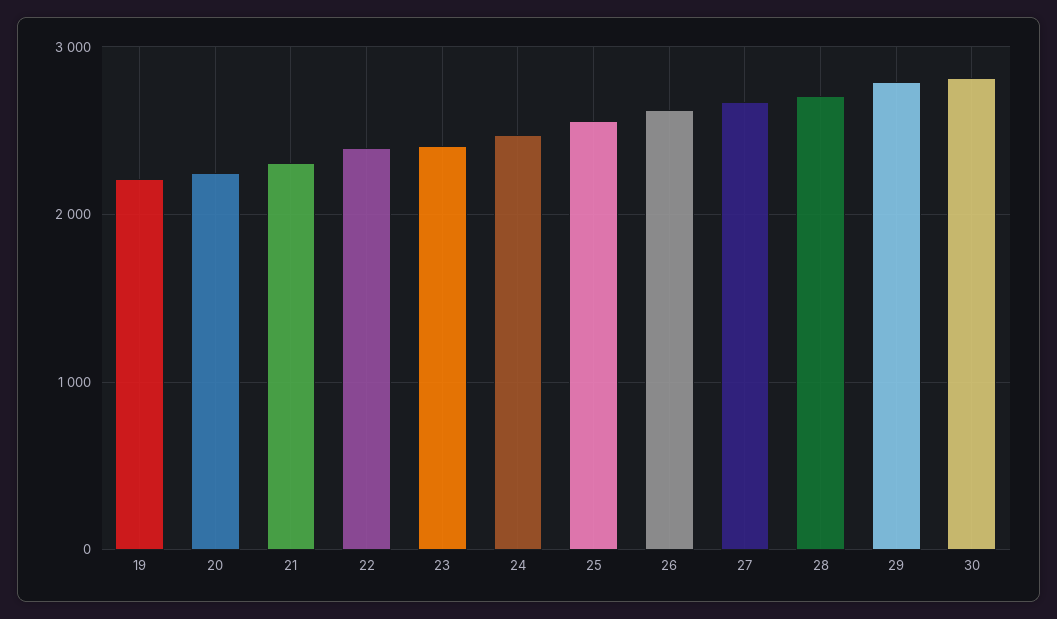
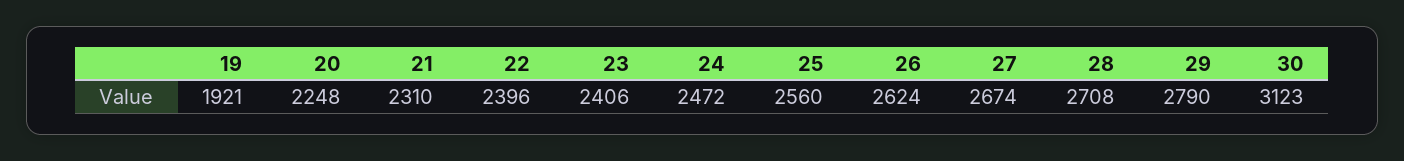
19: 2200 -> 1921
30: 2800 -> 3123

